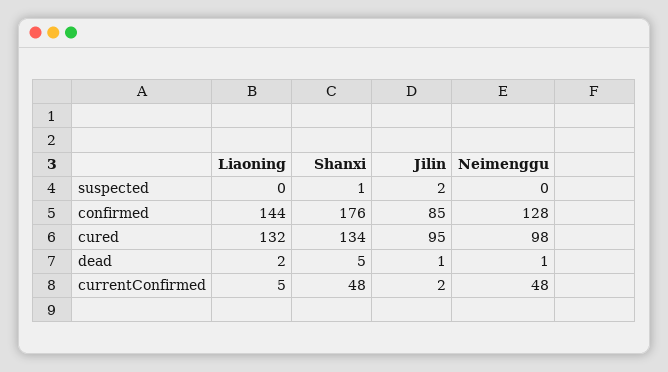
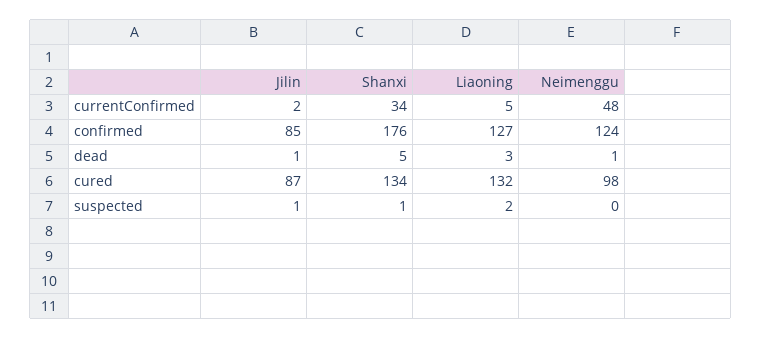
Liaoning, suspected: 0 -> 2
Jilin, suspected: 2 -> 1
Liaoning, confirmed: 144 -> 127
Neimenggu, confirmed: 128 -> 124
Jilin, cured: 95 -> 87
Liaoning, dead: 2 -> 3
Shanxi, currentConfirmed: 48 -> 34

